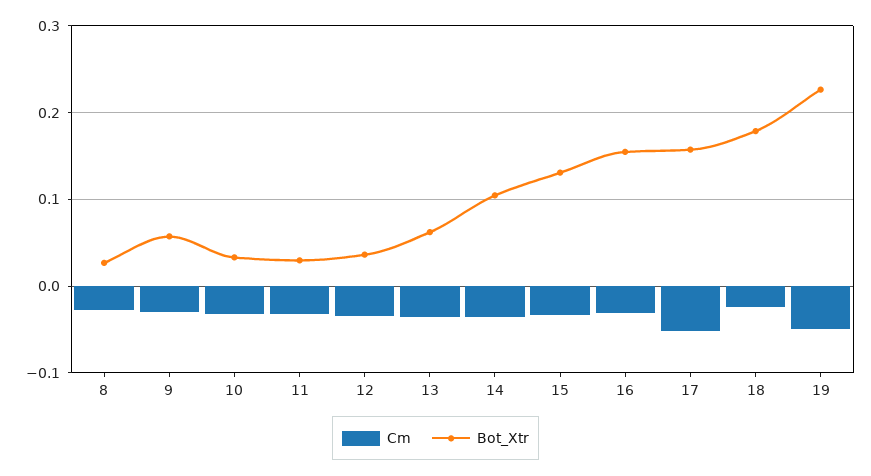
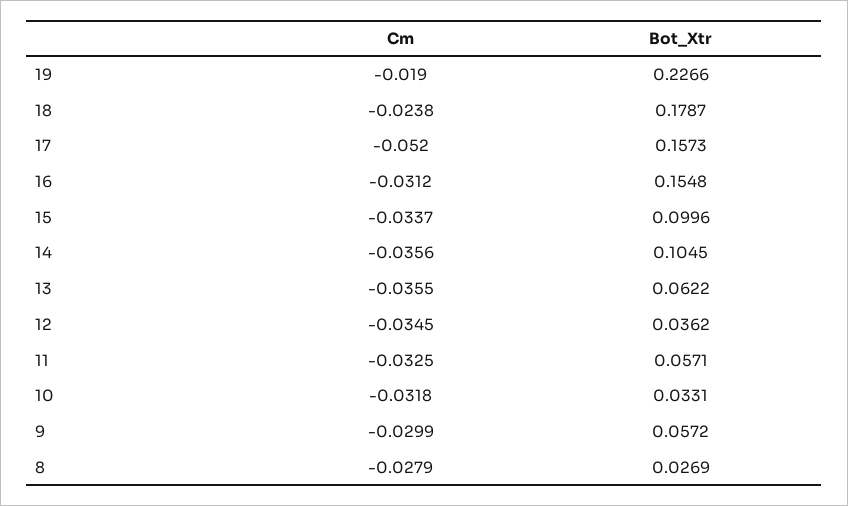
Bot_Xtr, 11: 0.03 -> 0.0571
Bot_Xtr, 15: 0.13 -> 0.0996
Cm, 19: -0.05 -> -0.019

